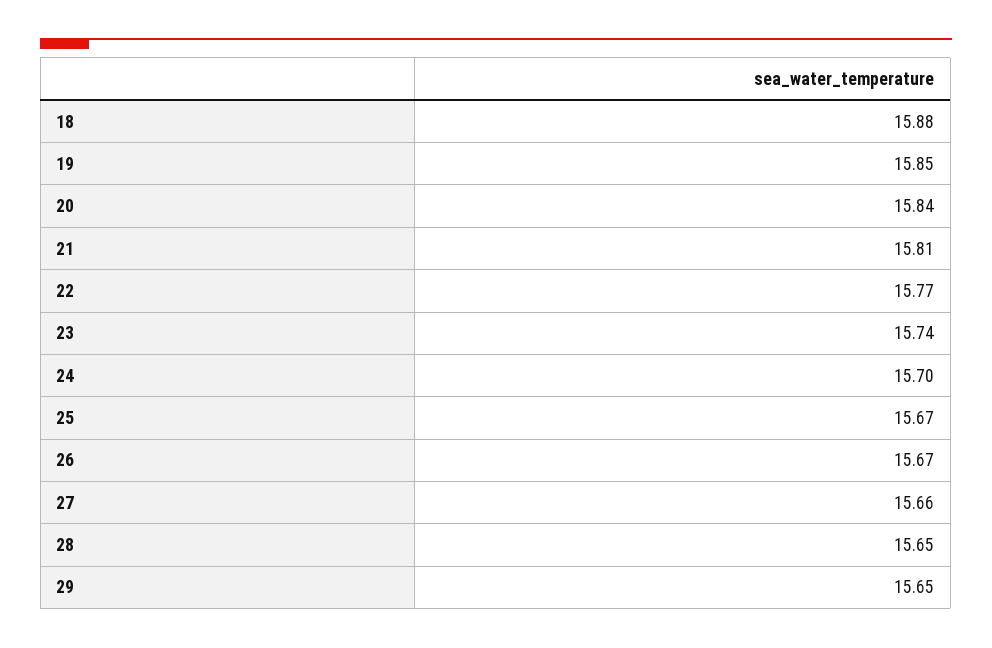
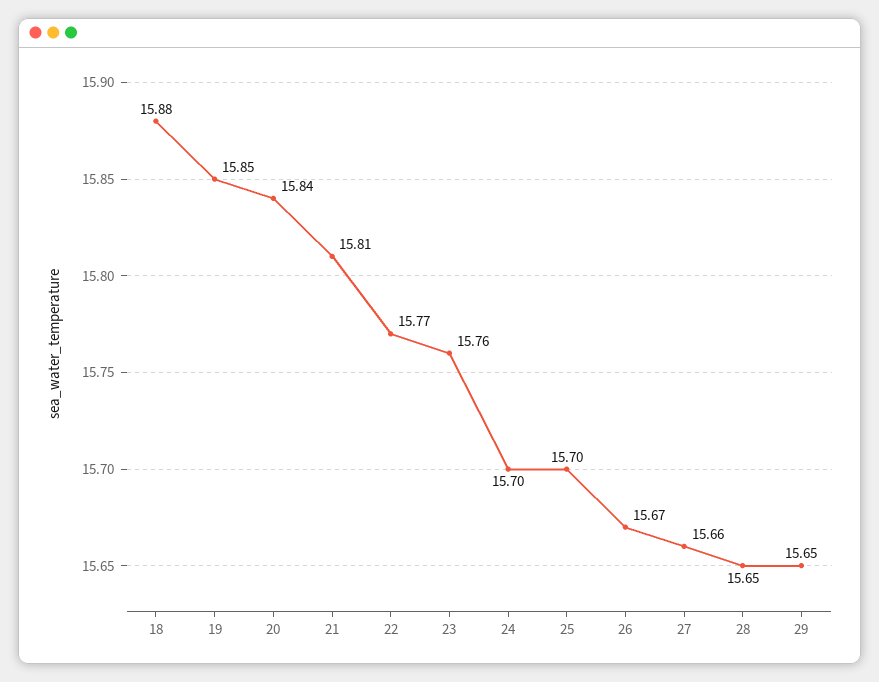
23: 15.74 -> 15.76
25: 15.67 -> 15.7

